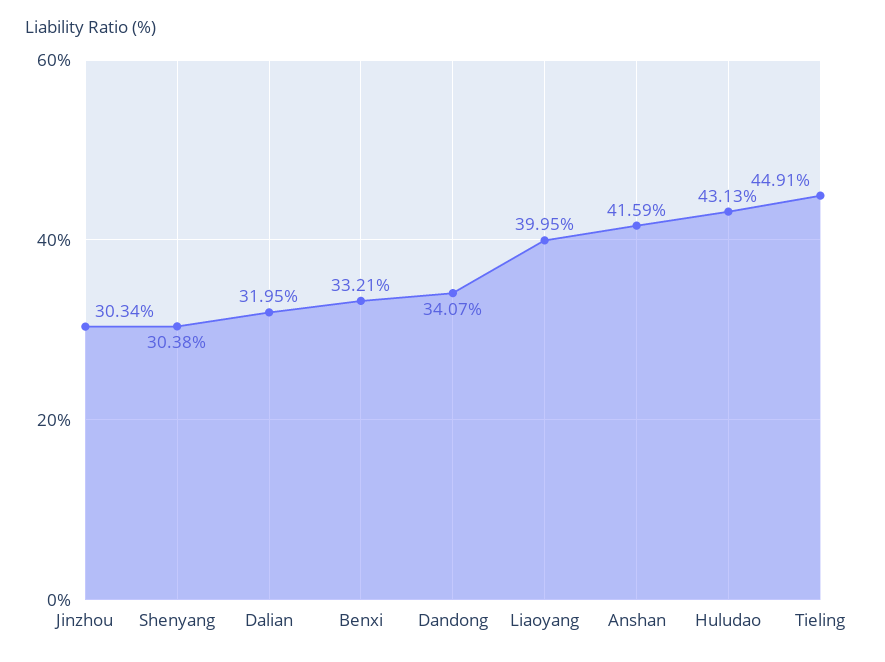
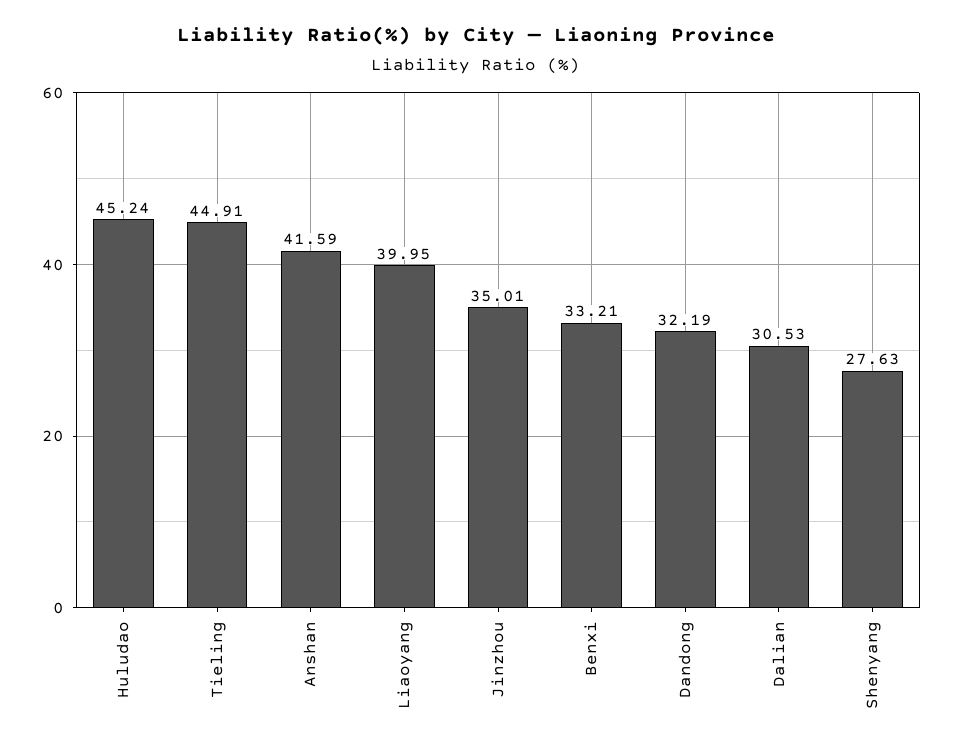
Jinzhou: 30.34 -> 35.01
Shenyang: 30.38 -> 27.63
Dalian: 31.95 -> 30.53
Dandong: 34.07 -> 32.19
Huludao: 43.13 -> 45.24

